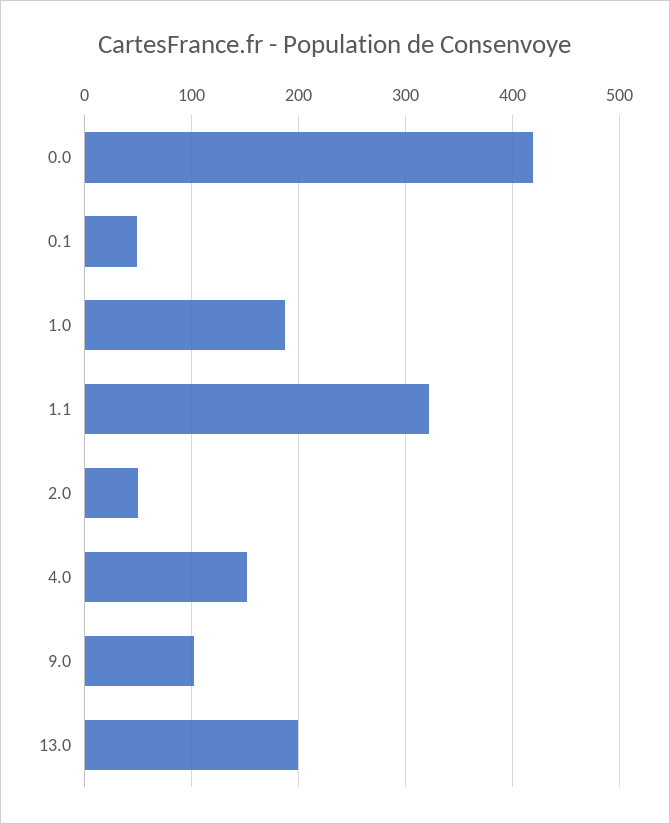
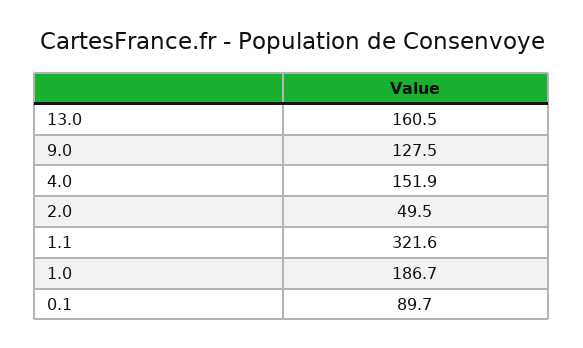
0.0: 420 -> none
0.1: 50 -> 89.7
9.0: 100 -> 127.5
13.0: 200 -> 160.5

